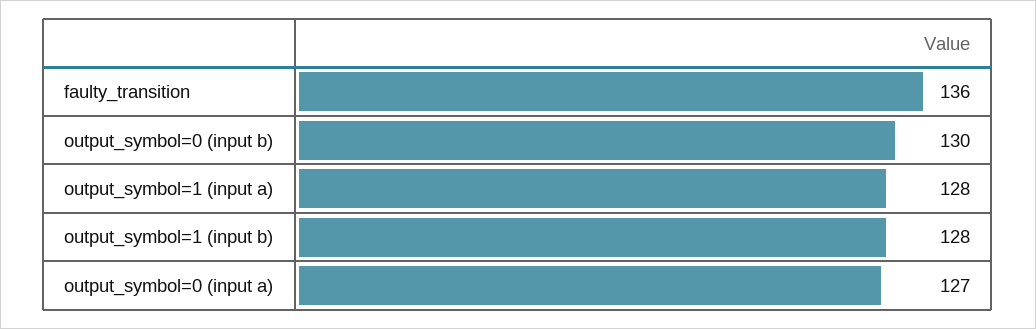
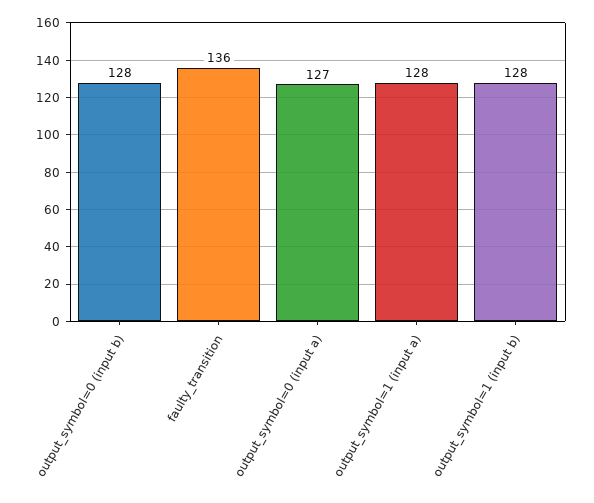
output_symbol=0 (input b): 130 -> 128

